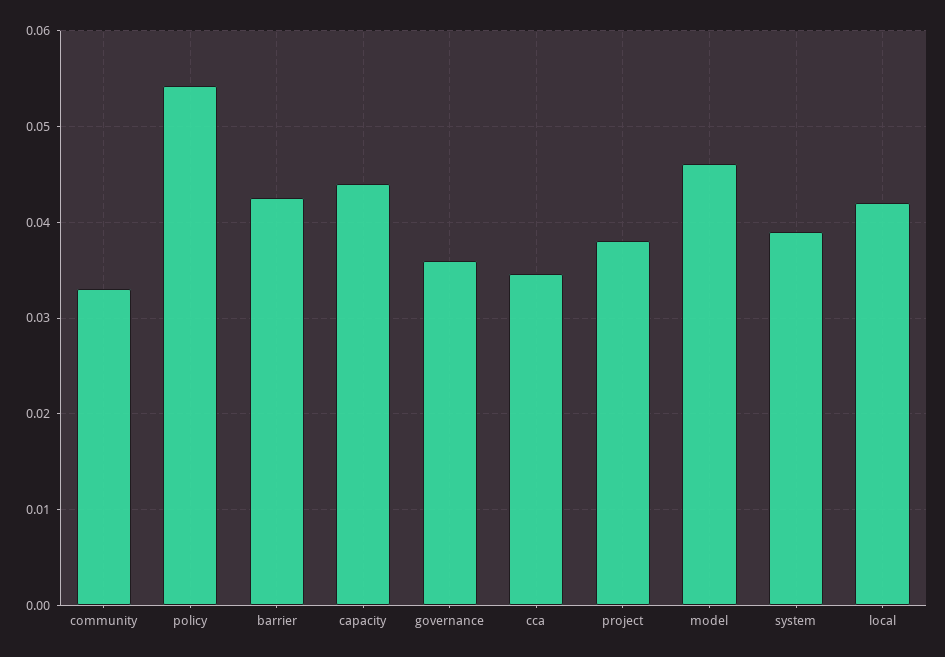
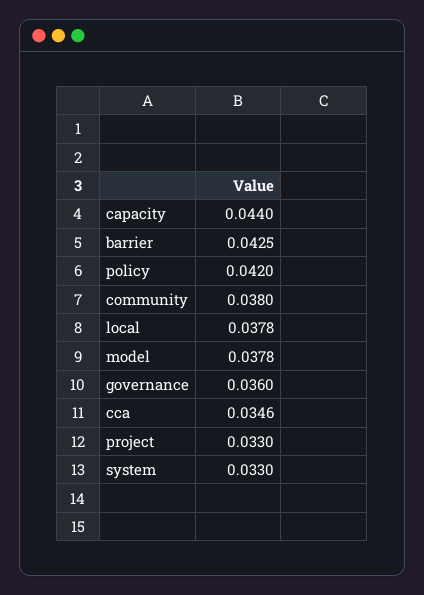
community: 0.033 -> 0.038
policy: 0.054 -> 0.042
project: 0.038 -> 0.033
model: 0.046 -> 0.0378
system: 0.039 -> 0.033
local: 0.042 -> 0.0378

